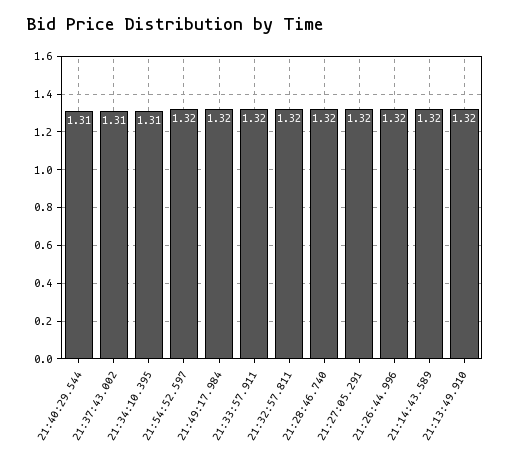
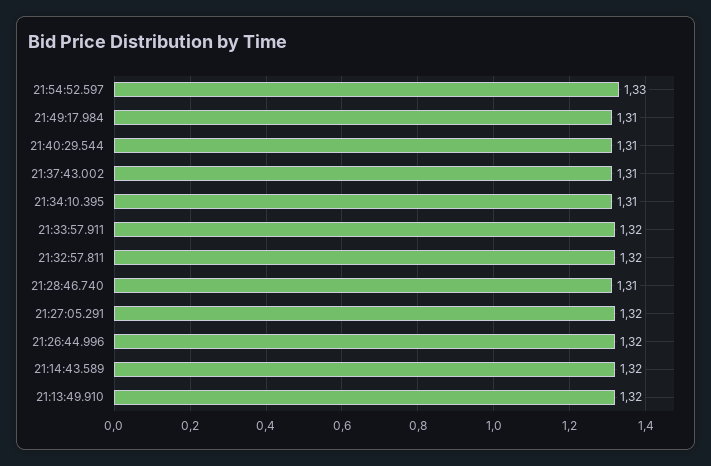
21:54:52.597: 1.32 -> 1.33
21:49:17.984: 1.32 -> 1.31
21:28:46.740: 1.32 -> 1.31

